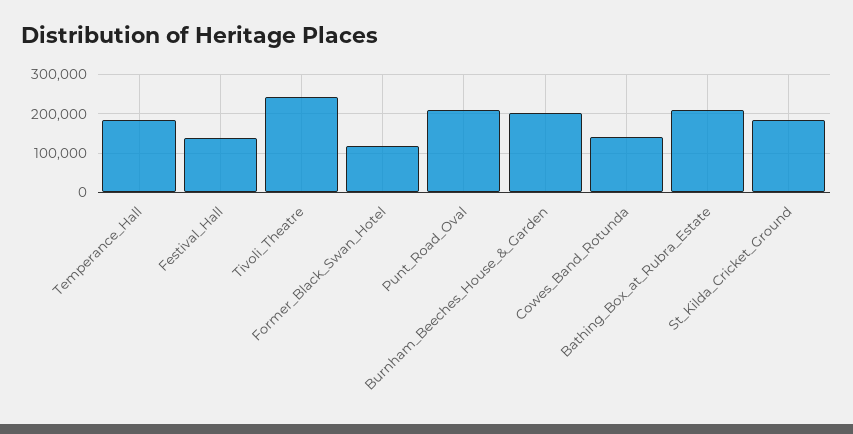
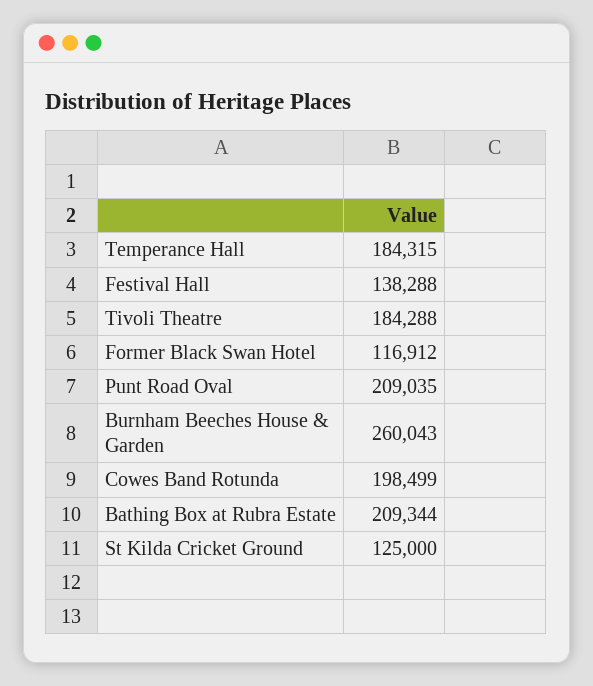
Tivoli_Theatre: 240000 -> 184288
Burnham_Beeches_House_&_Garden: 200000 -> 260043
Cowes_Band_Rotunda: 140000 -> 198499
St_Kilda_Cricket_Ground: 180000 -> 125000

